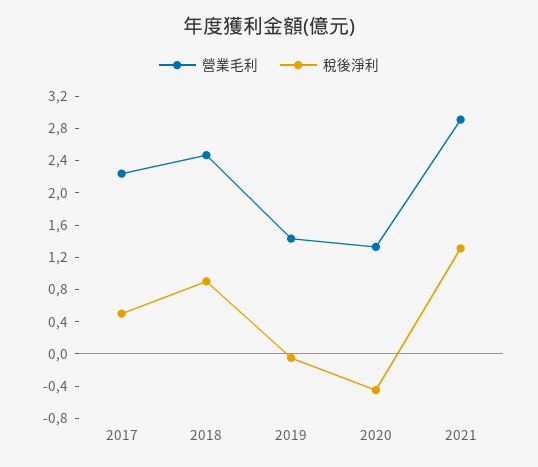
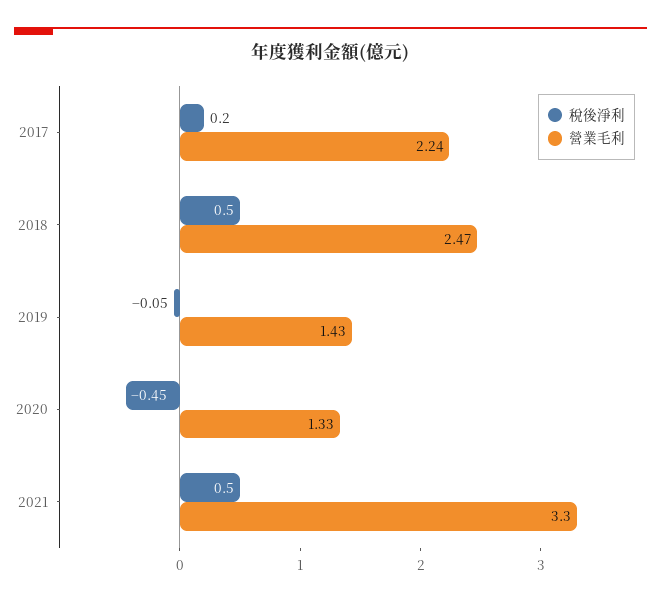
稅後淨利, 2017: 0.5 -> 0.2
稅後淨利, 2018: 0.9 -> 0.5
營業毛利, 2021: 2.9 -> 3.3
稅後淨利, 2021: 1.3 -> 0.5

